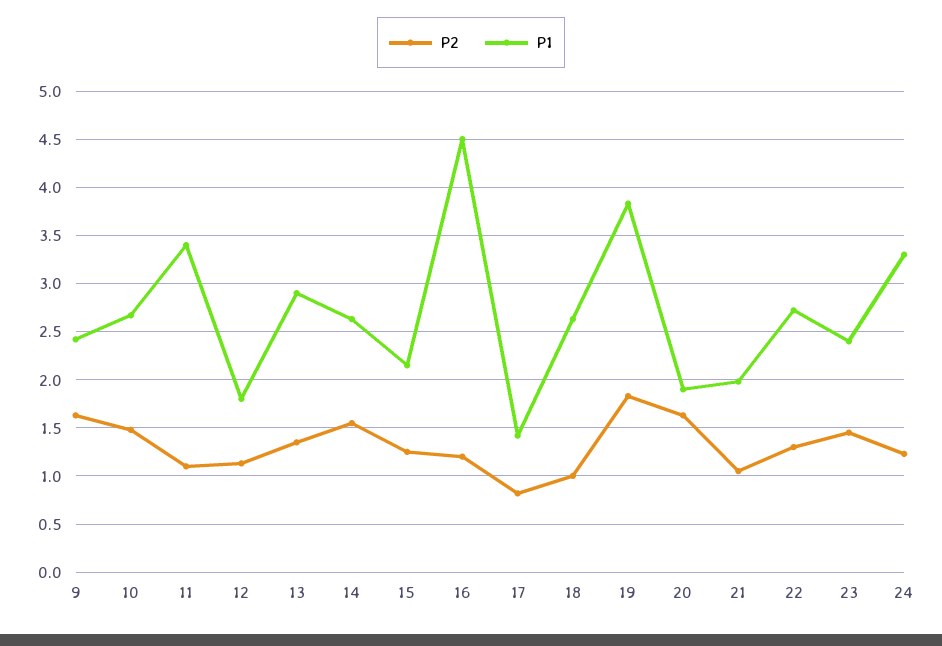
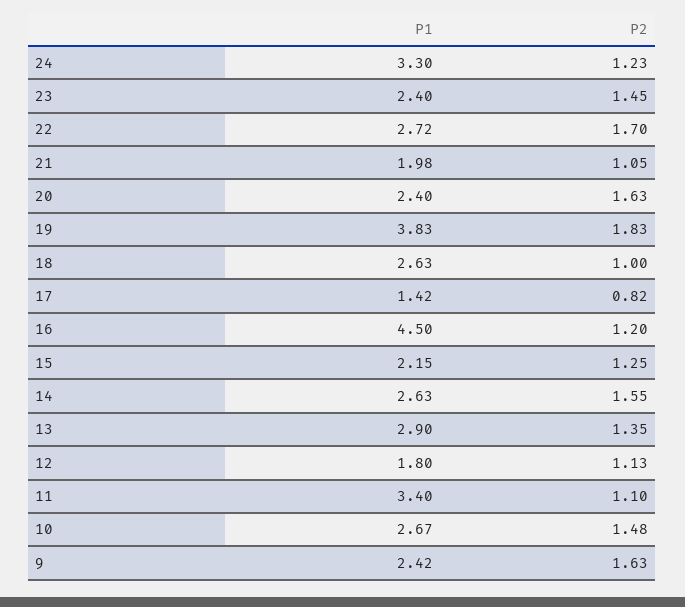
P1, 20: 1.9 -> 2.4
P2, 22: 1.3 -> 1.7

